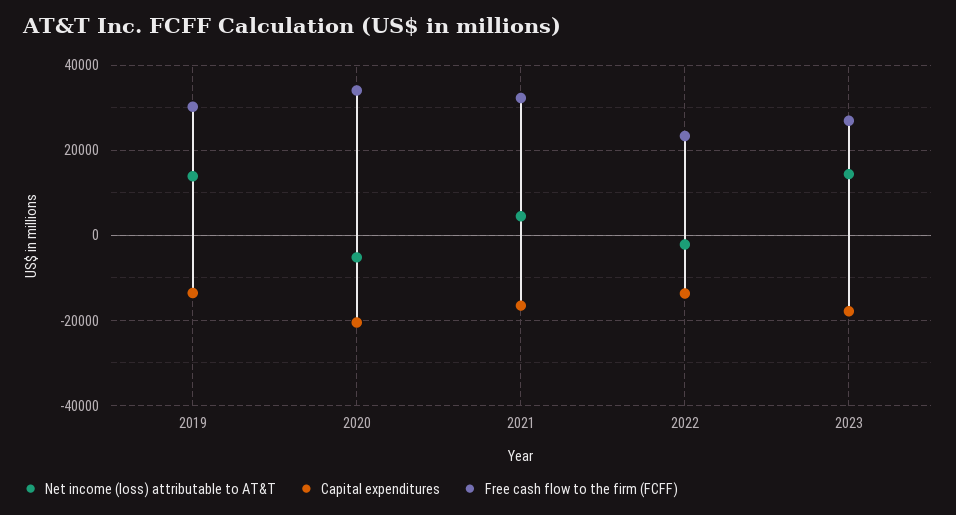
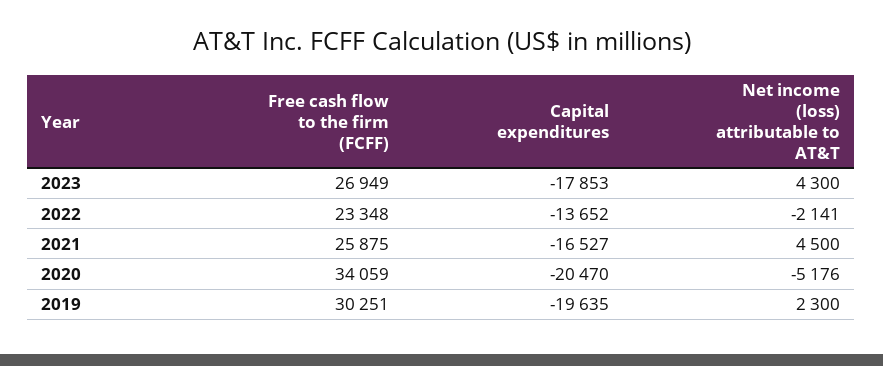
Net income (loss) attributable to AT&T, 2019: 14000 -> 2300
Capital expenditures, 2019: -14000 -> -19635
Free cash flow to the firm (FCFF), 2021: 32000 -> 25875
Net income (loss) attributable to AT&T, 2023: 14000 -> 4300

